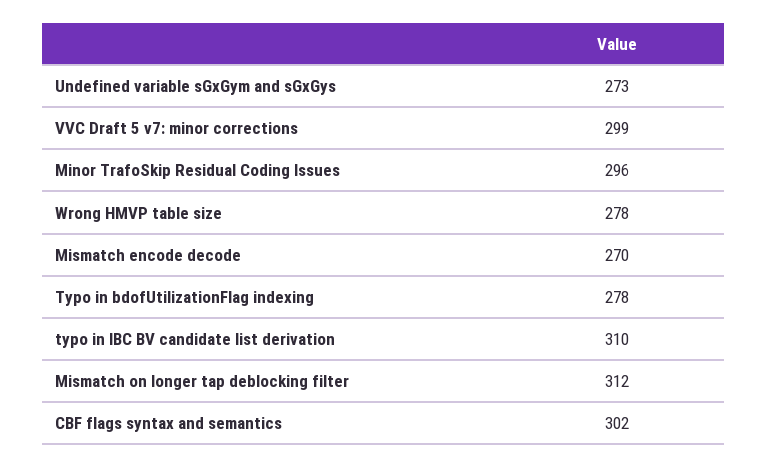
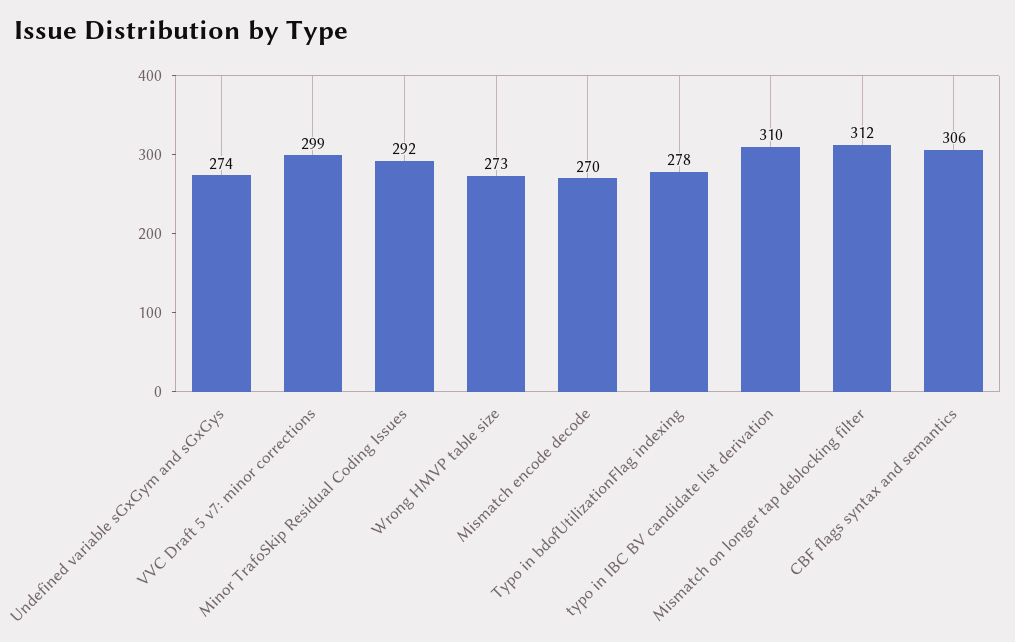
Undefined variable sGxGym and sGxGys: 273 -> 274
Minor TrafoSkip Residual Coding Issues: 296 -> 292
Wrong HMVP table size: 278 -> 273
CBF flags syntax and semantics: 302 -> 306

